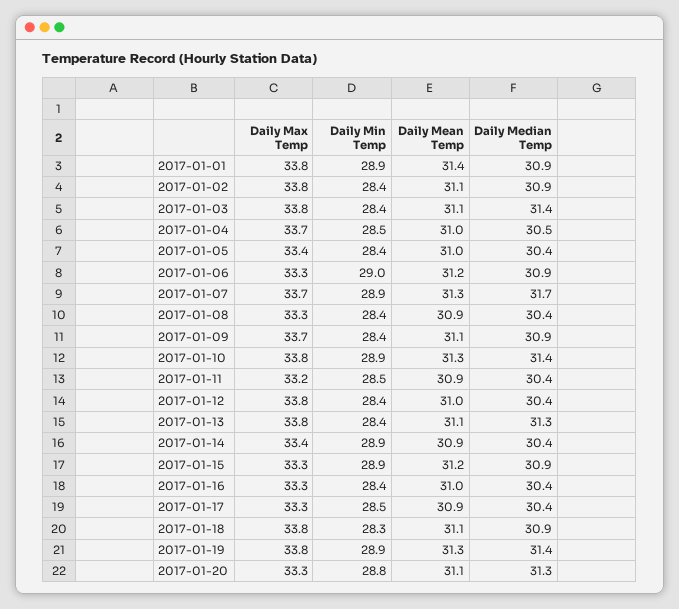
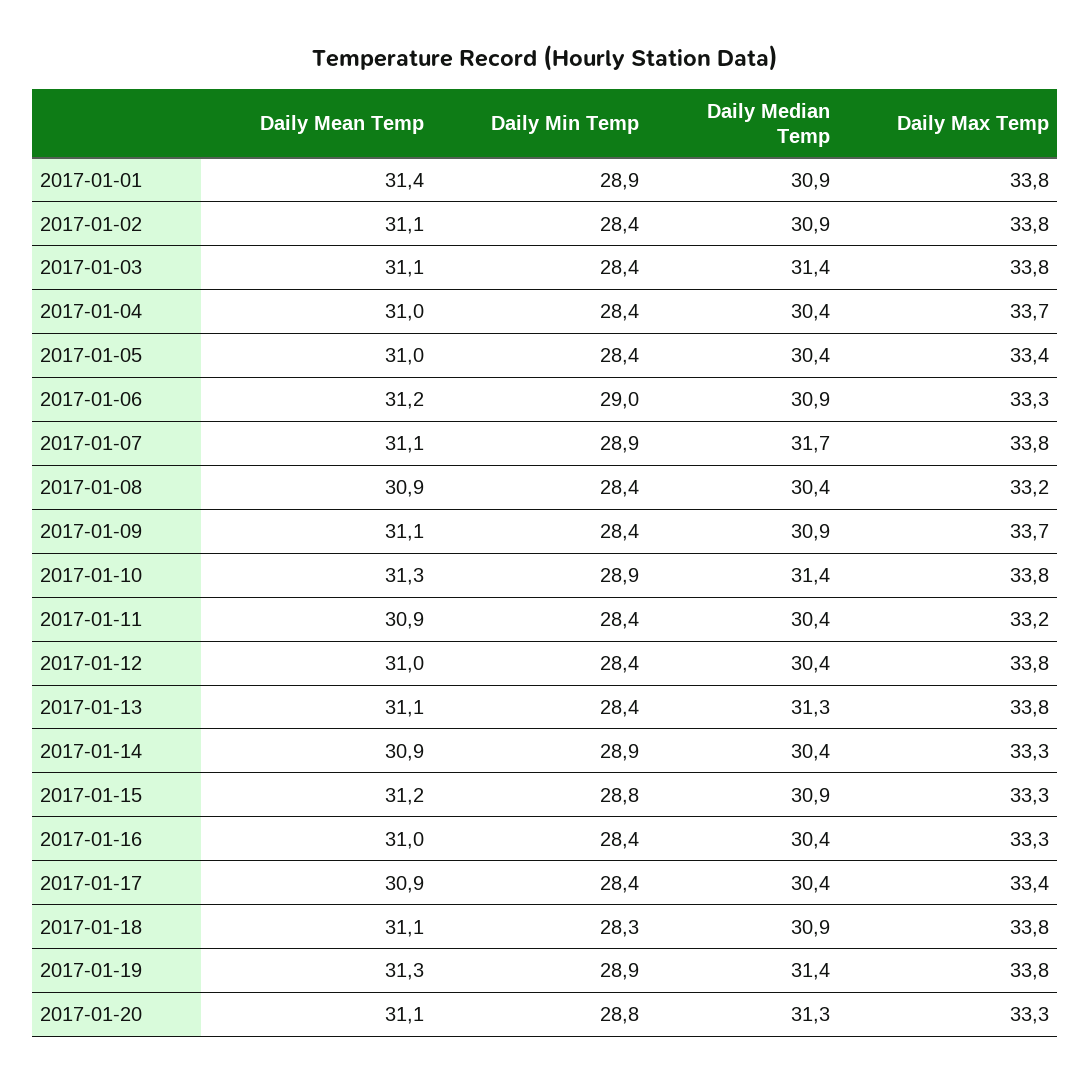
Daily Min Temp, 2017-01-04: 28.5 -> 28.4
Daily Median Temp, 2017-01-04: 30.5 -> 30.4
Daily Max Temp, 2017-01-07: 33.7 -> 33.8
Daily Mean Temp, 2017-01-07: 31.3 -> 31.1
Daily Max Temp, 2017-01-08: 33.3 -> 33.2
Daily Min Temp, 2017-01-11: 28.5 -> 28.4
Daily Max Temp, 2017-01-14: 33.4 -> 33.3
Daily Min Temp, 2017-01-15: 28.9 -> 28.8
Daily Max Temp, 2017-01-17: 33.3 -> 33.4
Daily Min Temp, 2017-01-17: 28.5 -> 28.4

